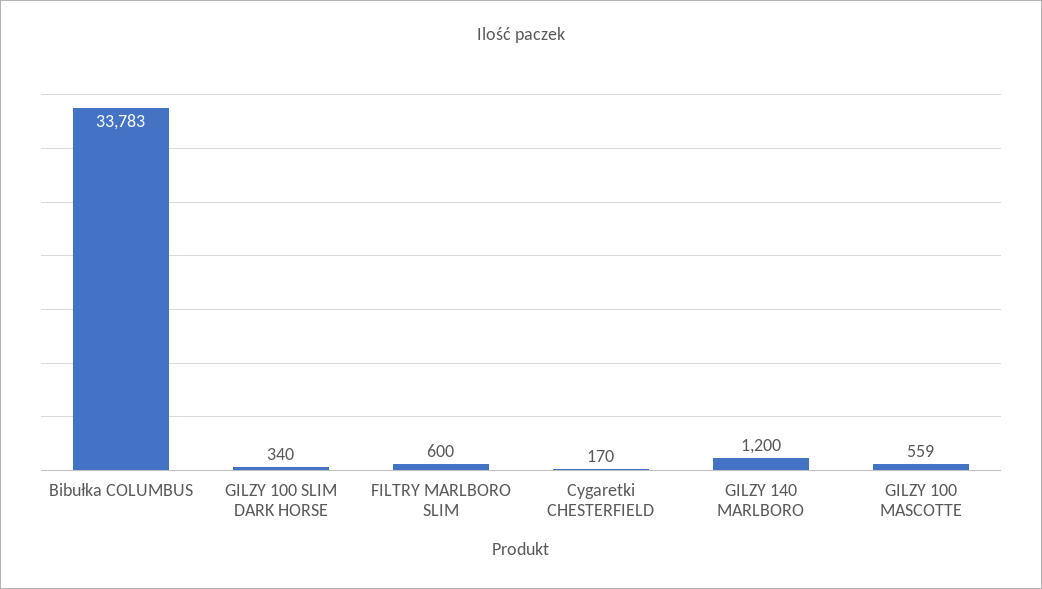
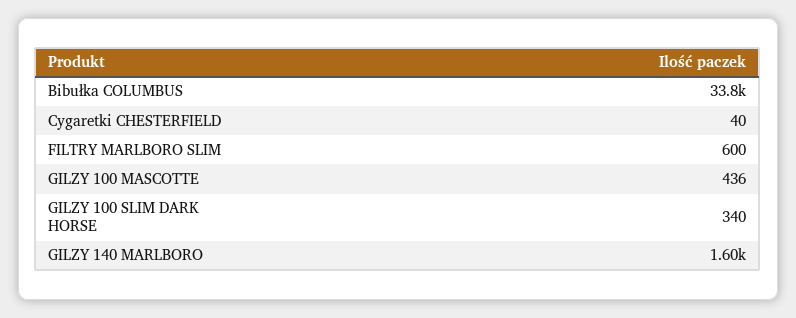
Cygaretki CHESTERFIELD: 170 -> 40
GILZY 140 MARLBORO: 1200 -> 1600
GILZY 100 MASCOTTE: 559 -> 436

